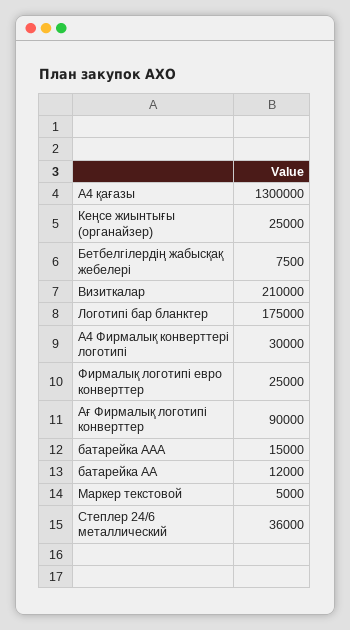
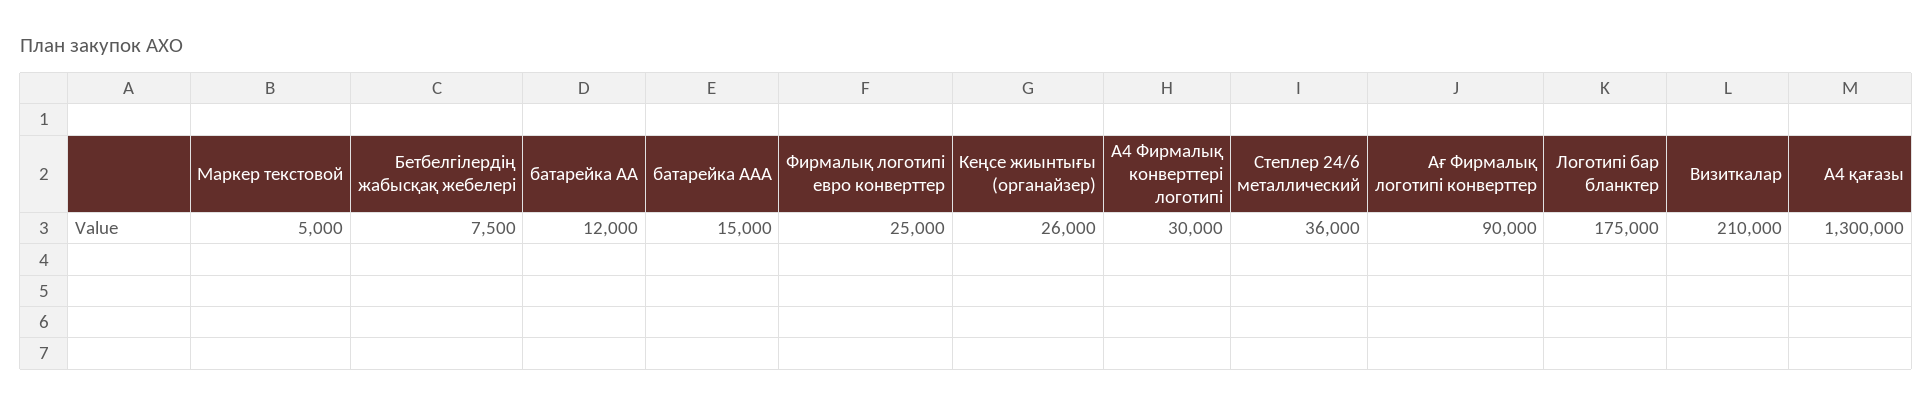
Кеңсе жиынтығы (органайзер): 25000 -> 26000

